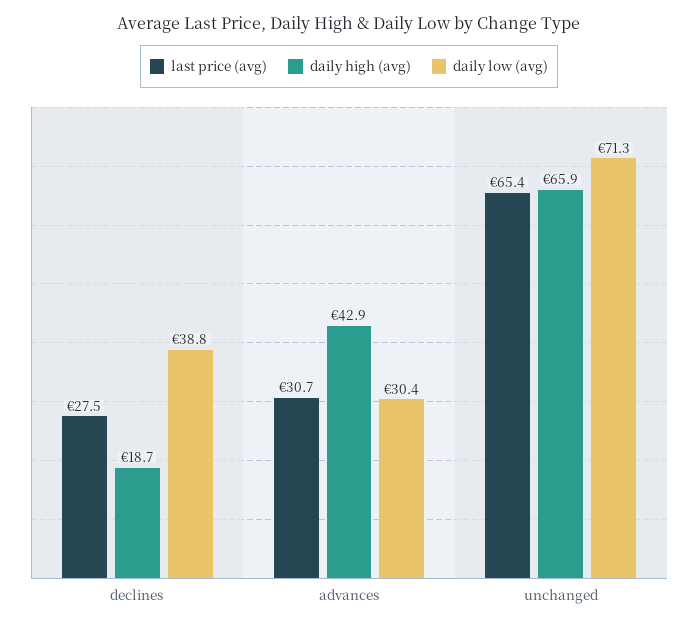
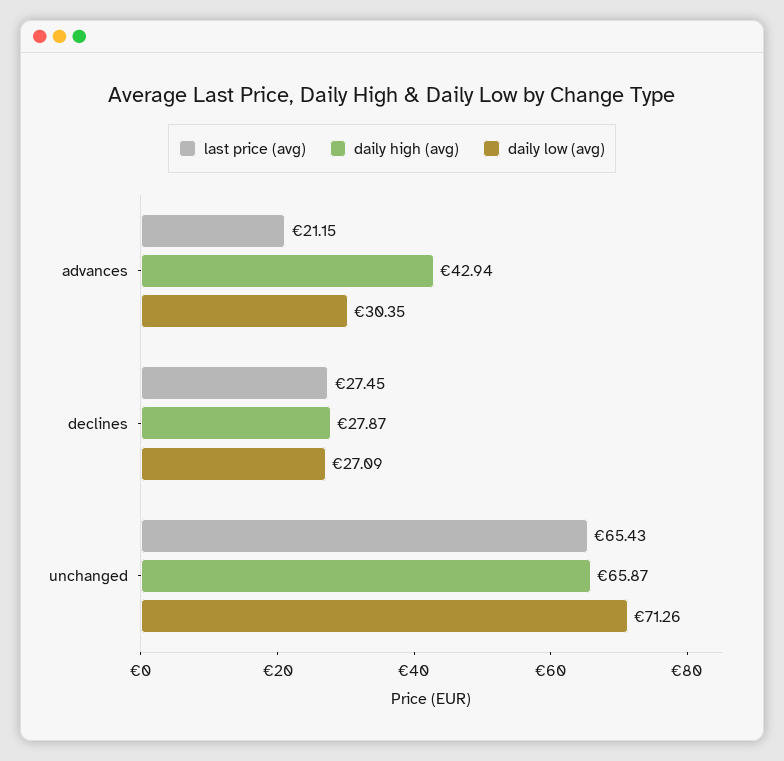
daily high (avg), declines: 18.7 -> 27.87
daily low (avg), declines: 38.8 -> 27.09
last price (avg), advances: 30.7 -> 21.15

